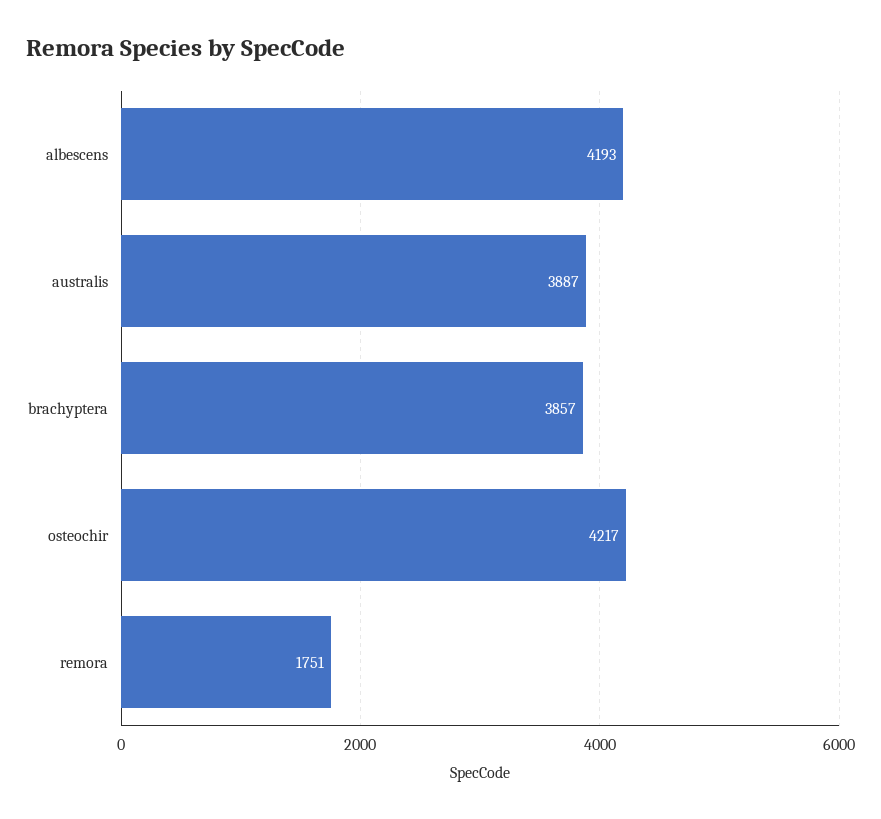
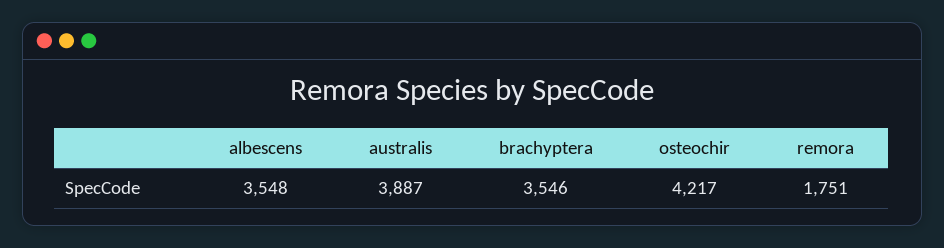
albescens: 4193 -> 3548
brachyptera: 3857 -> 3546

